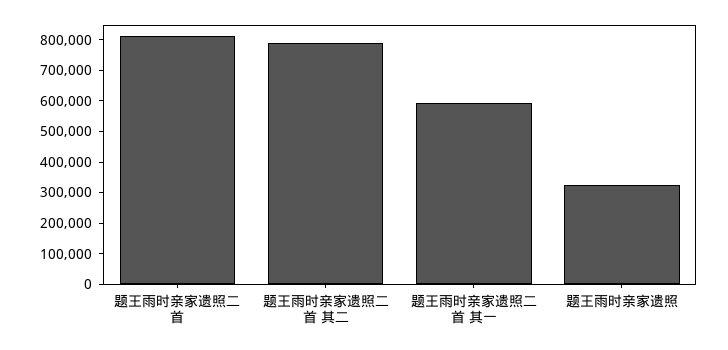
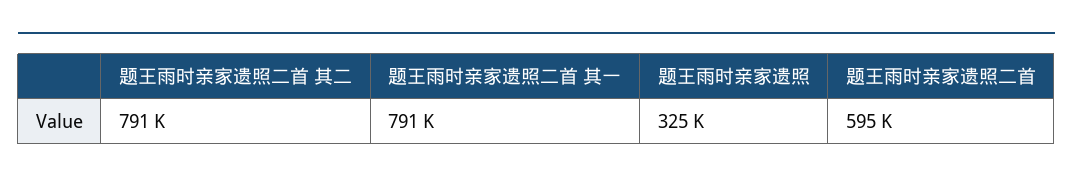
题王雨时亲家遗照二首: 800000 -> 595000
题王雨时亲家遗照二首 其一: 600000 -> 791000

